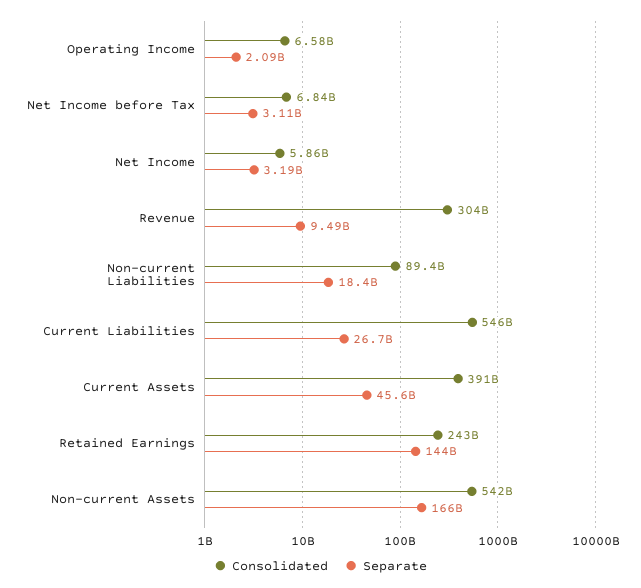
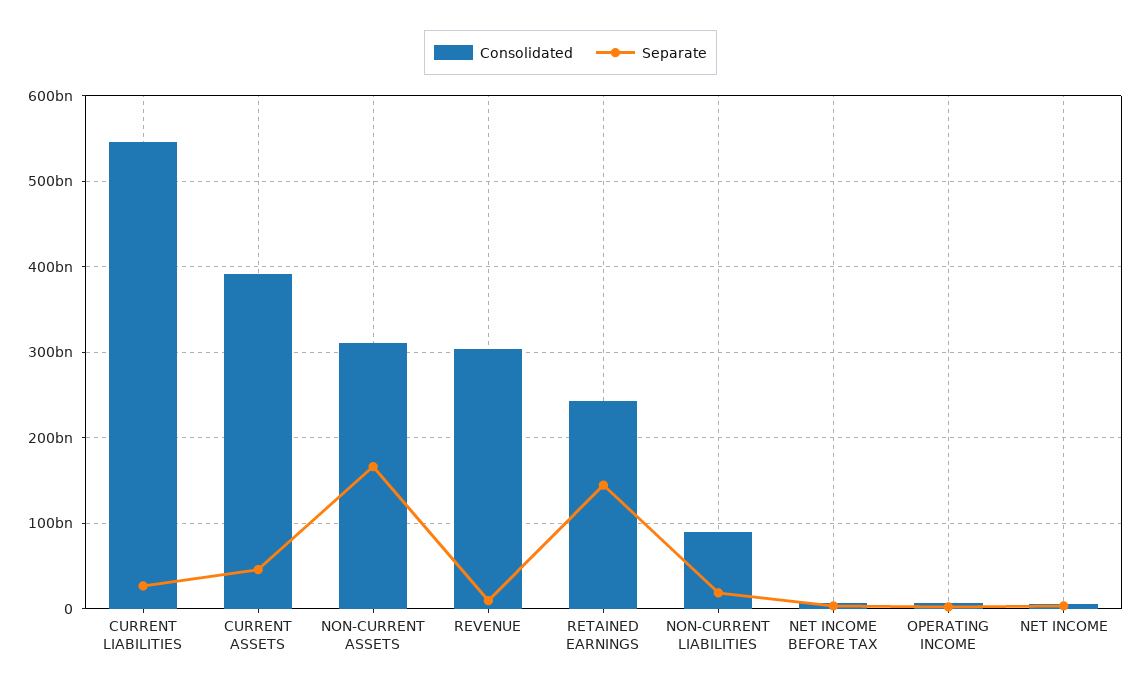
Consolidated, Non-current Assets: 542000000000 -> 310000000000

